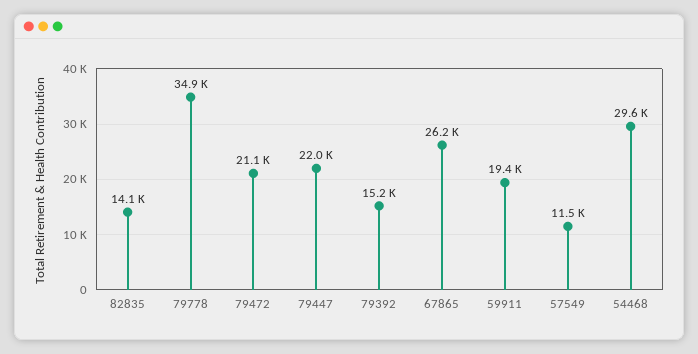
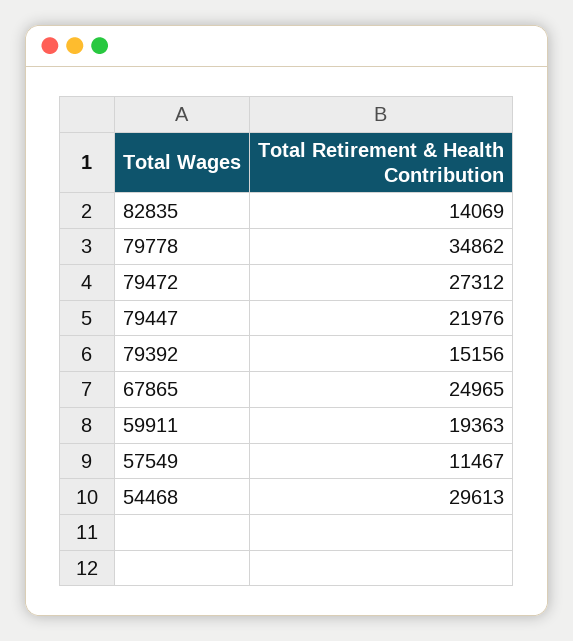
79472: 21100 -> 27312
67865: 26200 -> 24965

